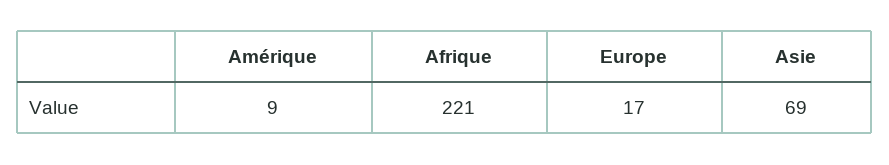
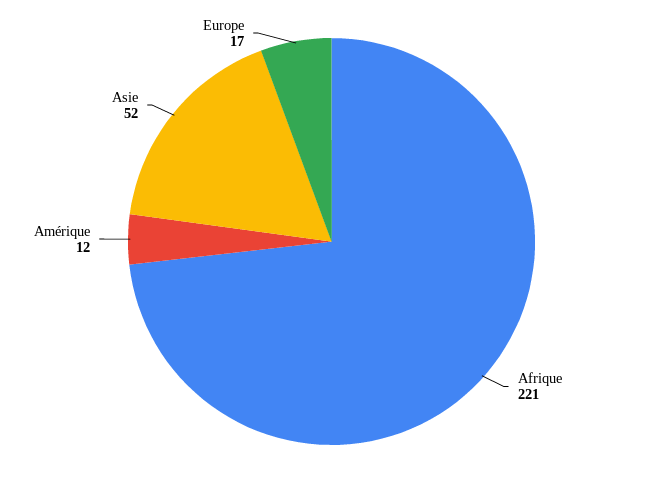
Amérique: 9 -> 12
Asie: 69 -> 52

